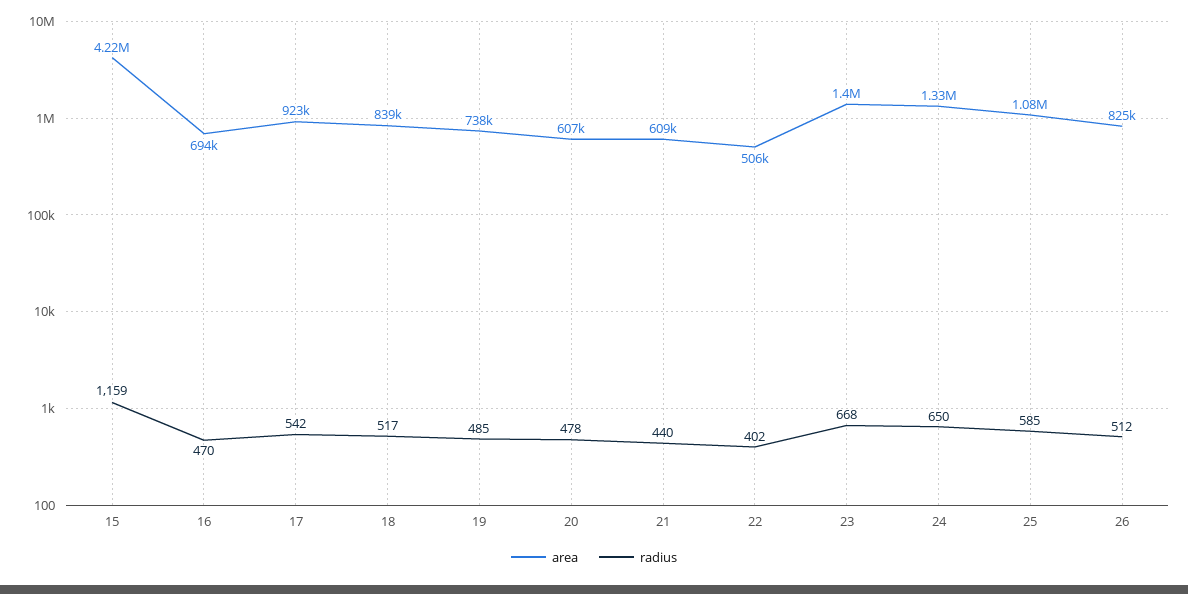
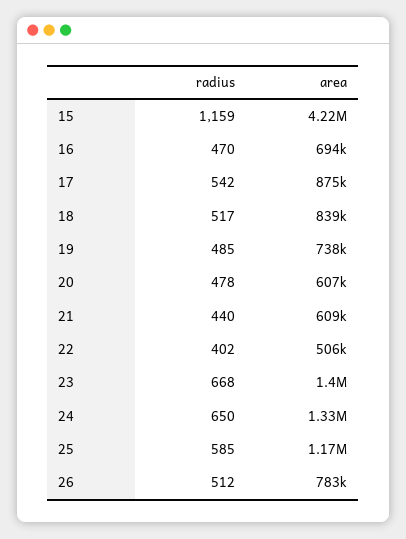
area, 17: 923000 -> 875000
area, 25: 1080000 -> 1170000
area, 26: 825000 -> 783000

